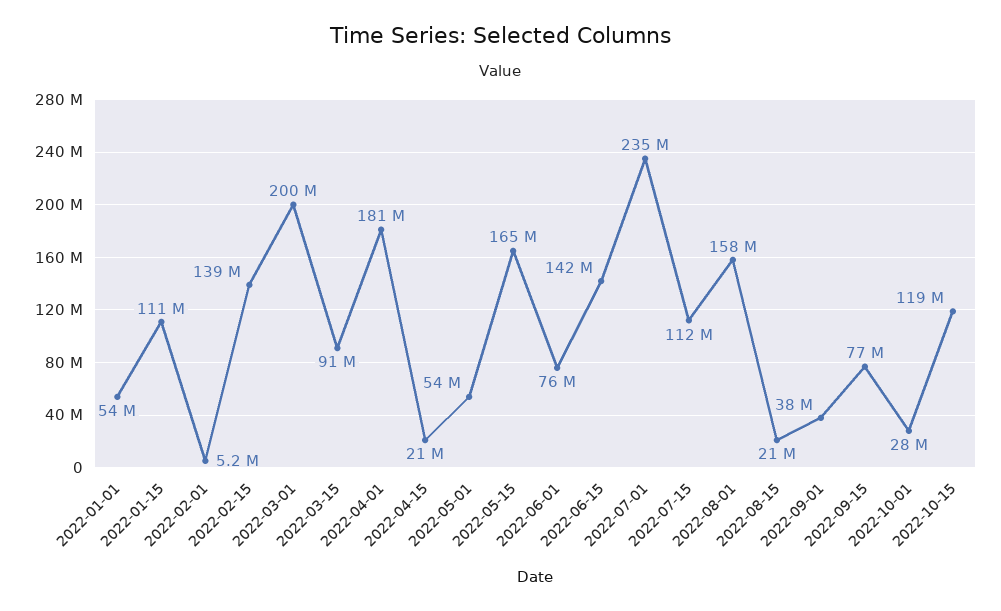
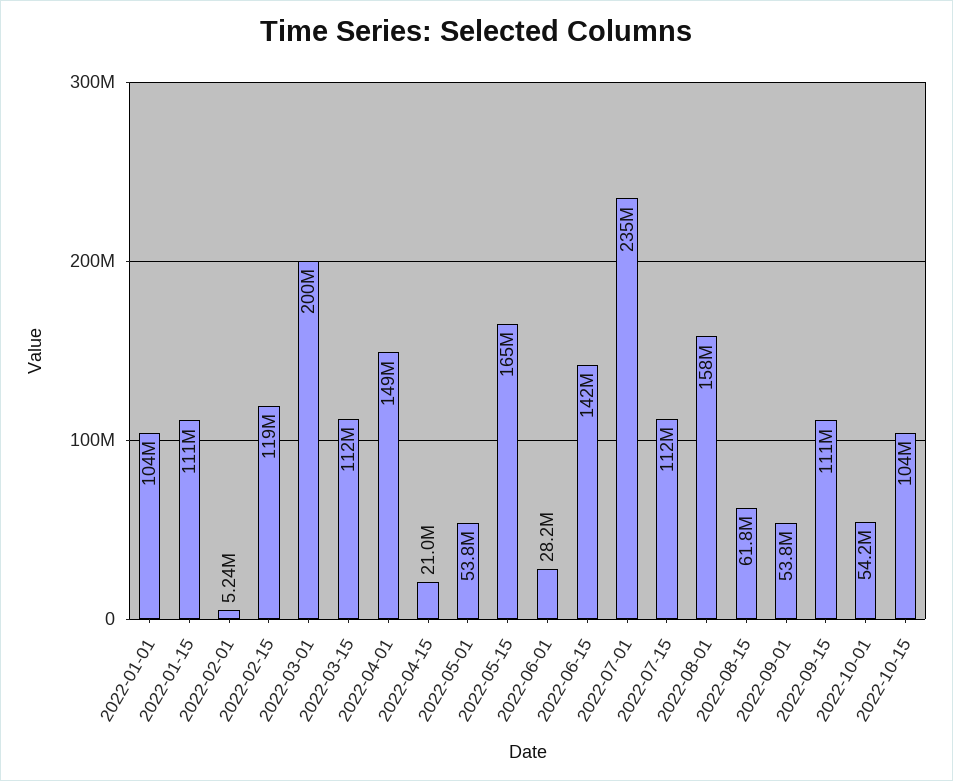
2022-01-01: 54000000 -> 104000000
2022-02-15: 139000000 -> 119000000
2022-03-15: 91000000 -> 112000000
2022-04-01: 181000000 -> 149000000
2022-06-01: 76000000 -> 28200000
2022-08-15: 21000000 -> 61800000
2022-09-01: 38000000 -> 53800000
2022-09-15: 77000000 -> 111000000
2022-10-01: 28000000 -> 54200000
2022-10-15: 119000000 -> 104000000

